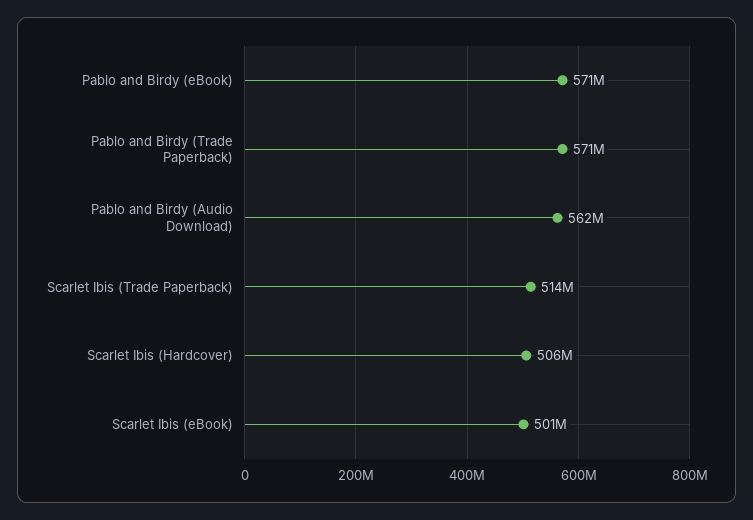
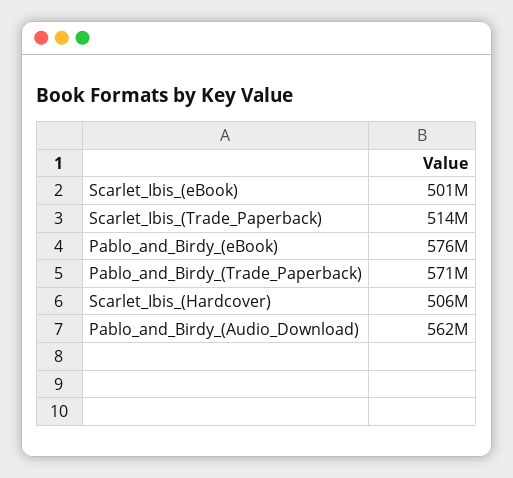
Pablo and Birdy (eBook): 571000000 -> 576000000

